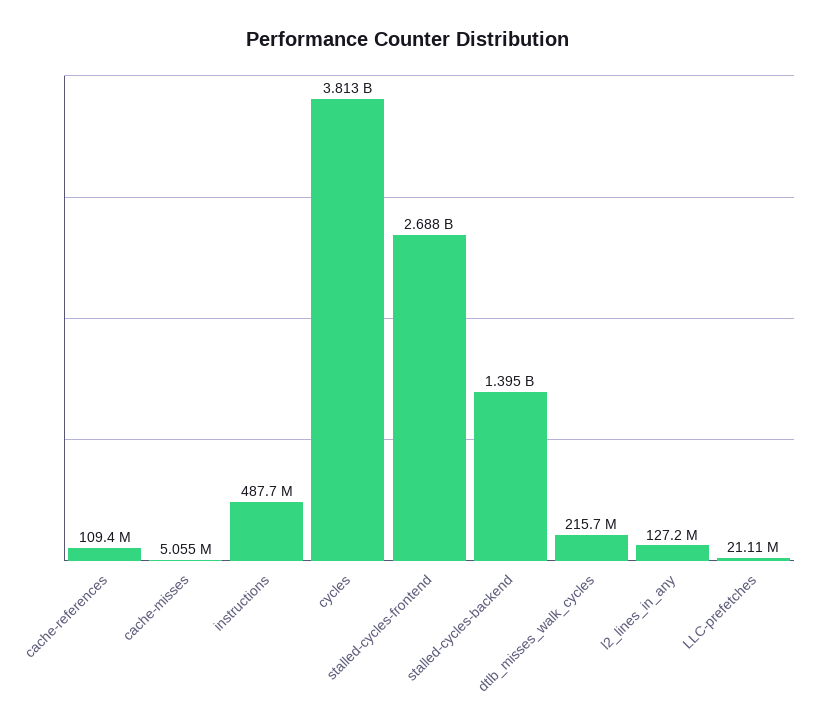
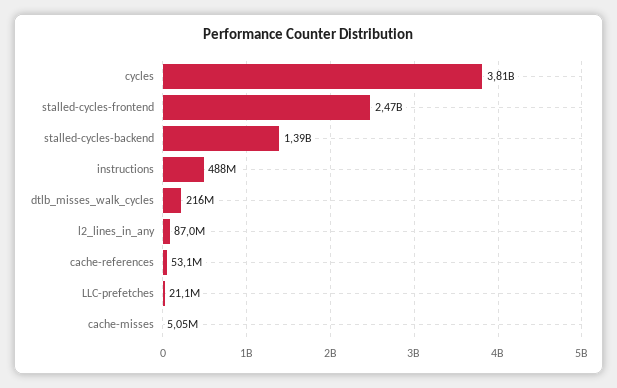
cache-references: 109400000 -> 53100000
stalled-cycles-frontend: 2688000000 -> 2470000000
l2_lines_in_any: 127200000 -> 87000000

